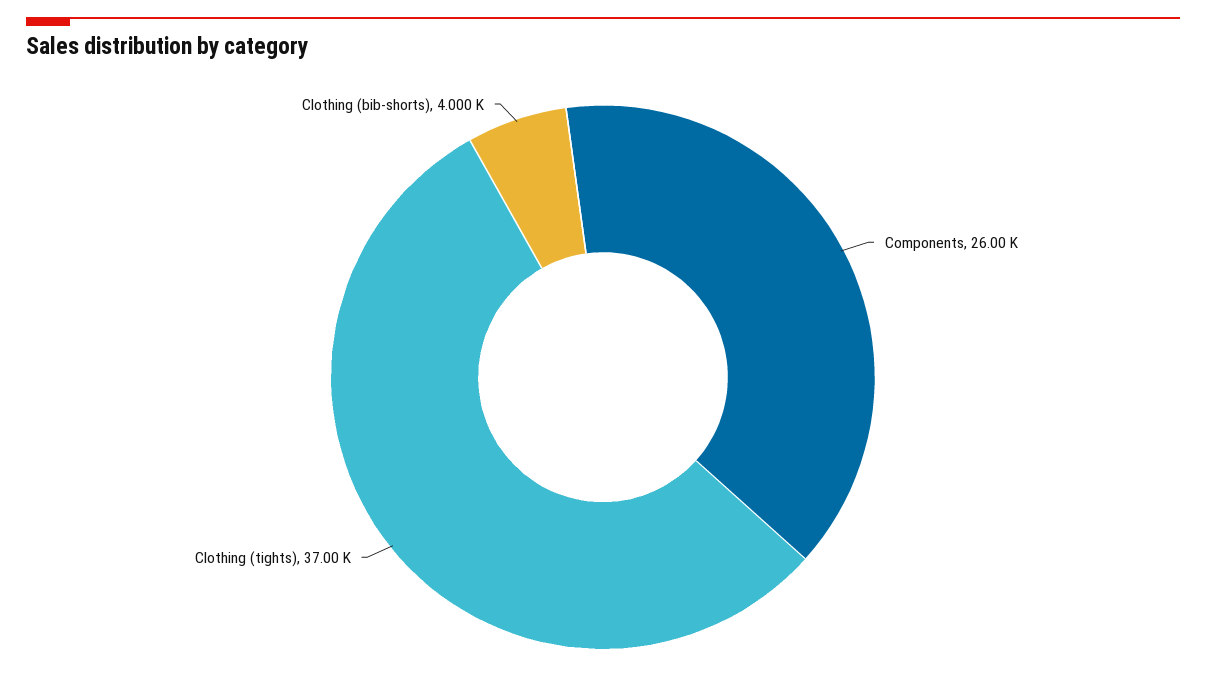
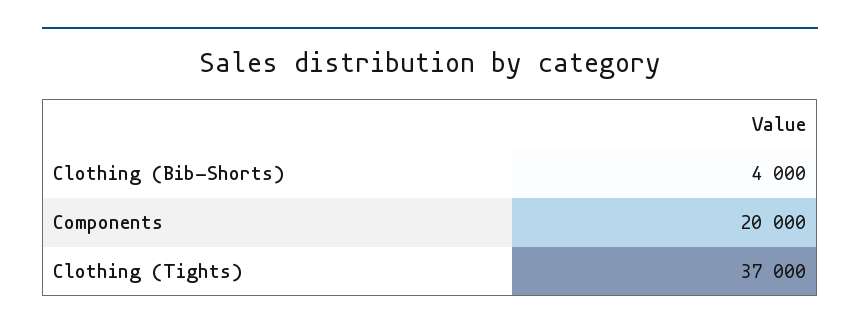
Components: 26000 -> 20000

